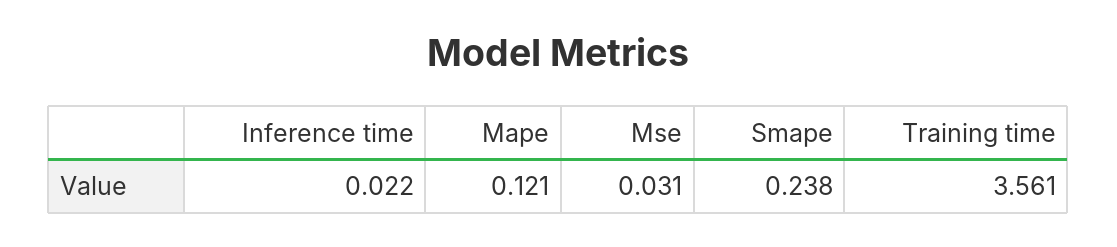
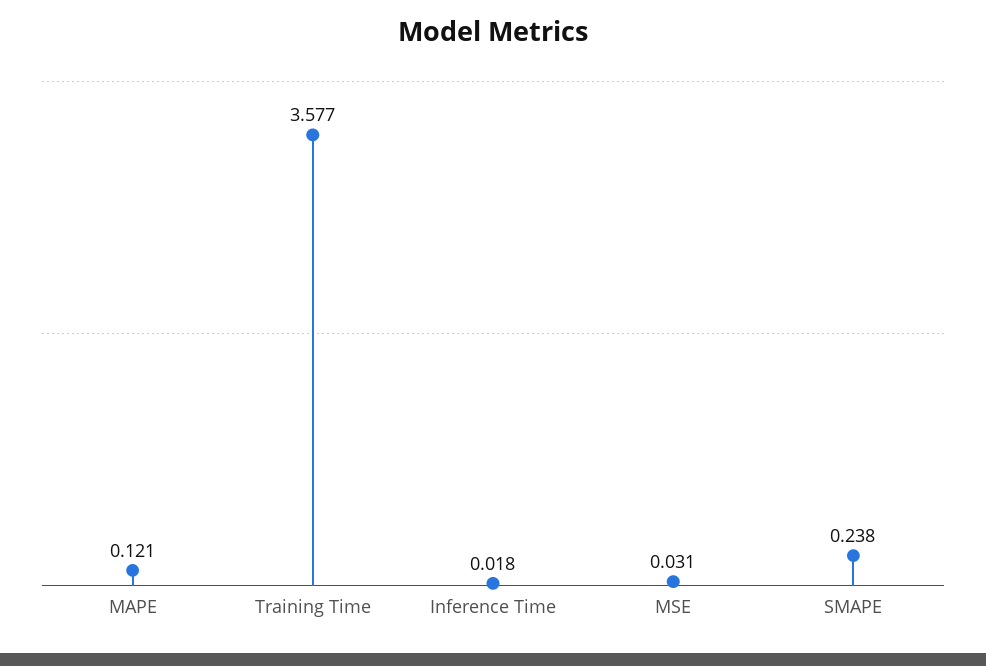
Inference time: 0.022 -> 0.018
Training time: 3.561 -> 3.577

